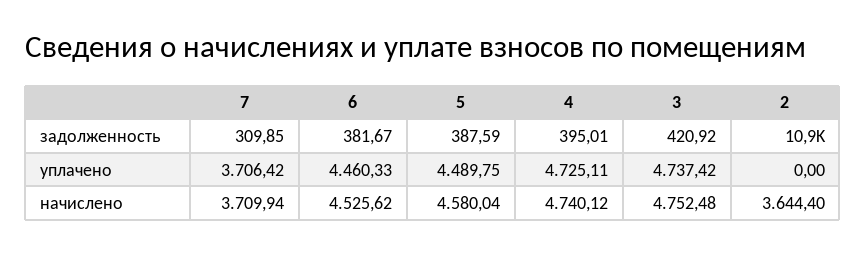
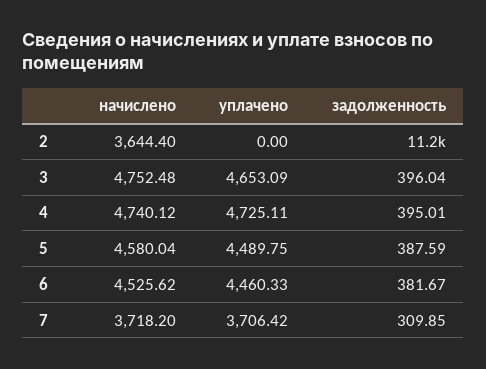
3, задолженность: 420.92 -> 396.04
2, задолженность: 10900 -> 11200
3, уплачено: 4737.42 -> 4653.09
7, начислено: 3709.94 -> 3718.2

